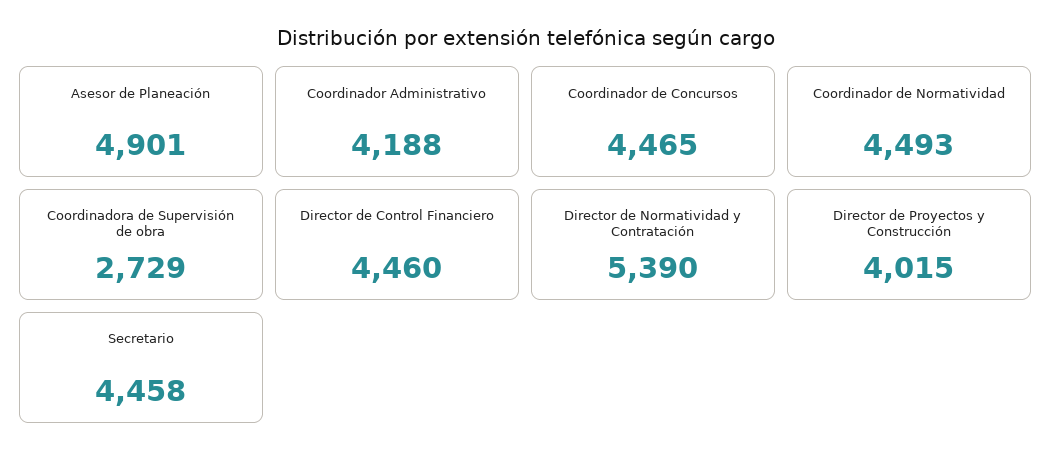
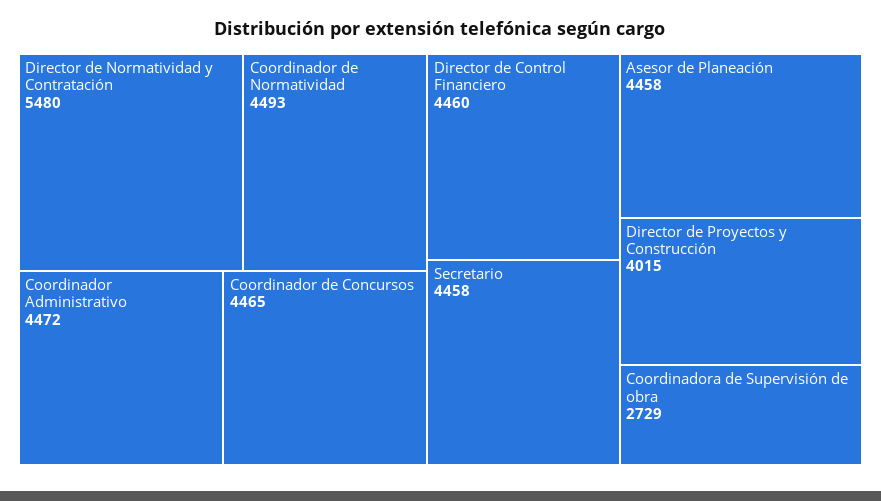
Asesor de Planeación: 4901 -> 4458
Coordinador Administrativo: 4188 -> 4472
Director de Normatividad y Contratación: 5390 -> 5480

